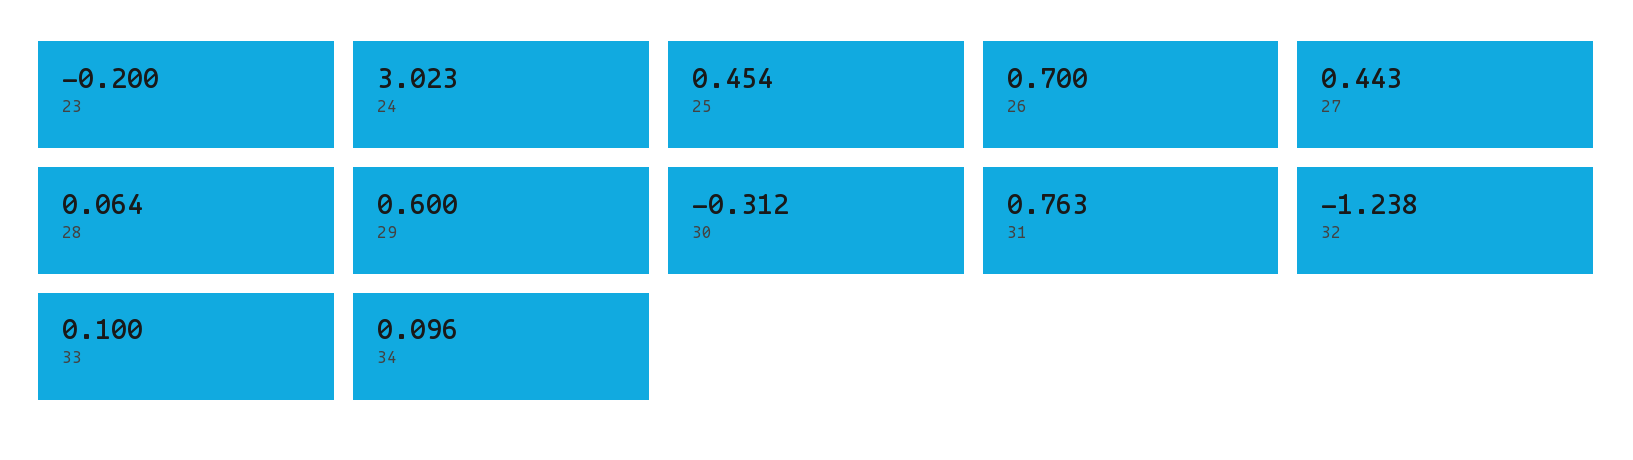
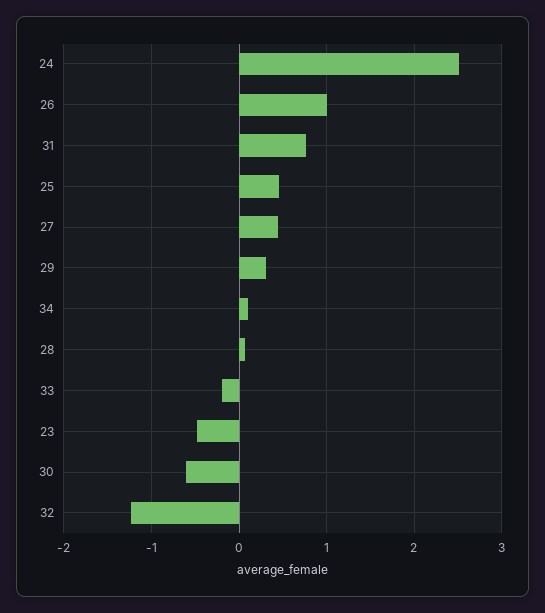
23: -0.2 -> -0.5
24: 3.023 -> 2.5
26: 0.7 -> 1
29: 0.6 -> 0.3
30: -0.312 -> -0.6
33: 0.1 -> -0.2

